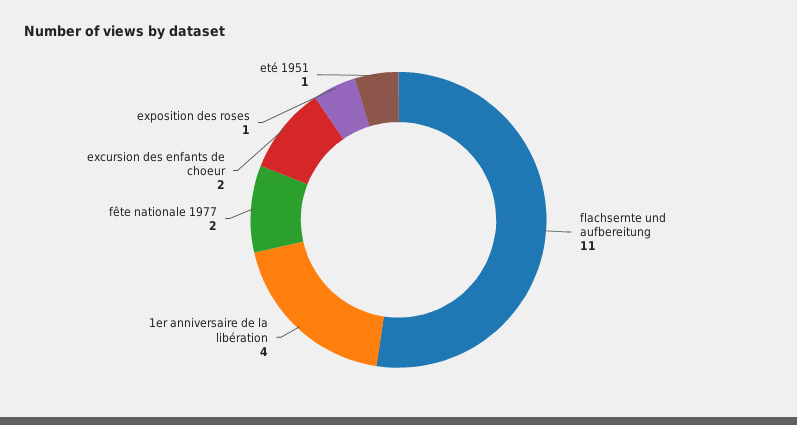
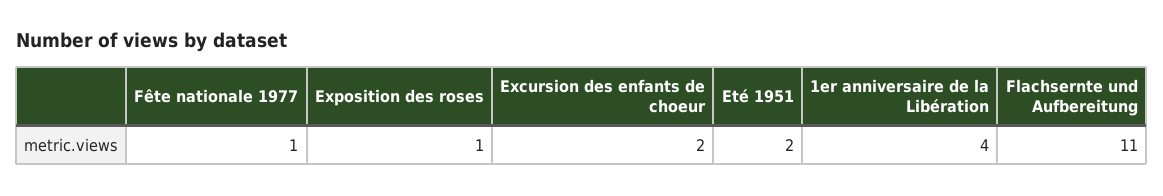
fête nationale 1977: 2 -> 1
eté 1951: 1 -> 2

